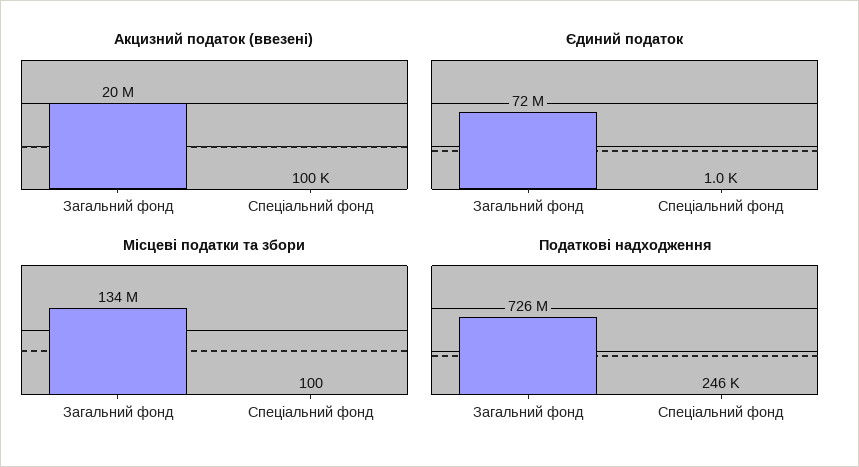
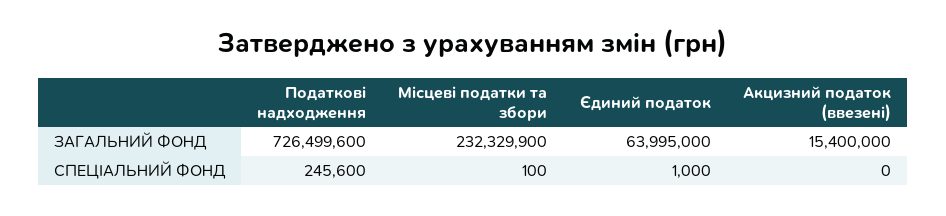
Акцизний податок (ввезені), Загальний фонд: 20000000 -> 15400000
Акцизний податок (ввезені), Спеціальний фонд: 100000 -> 0
Єдиний податок, Загальний фонд: 72000000 -> 63995000
Місцеві податки та збори, Загальний фонд: 134000000 -> 232329900

